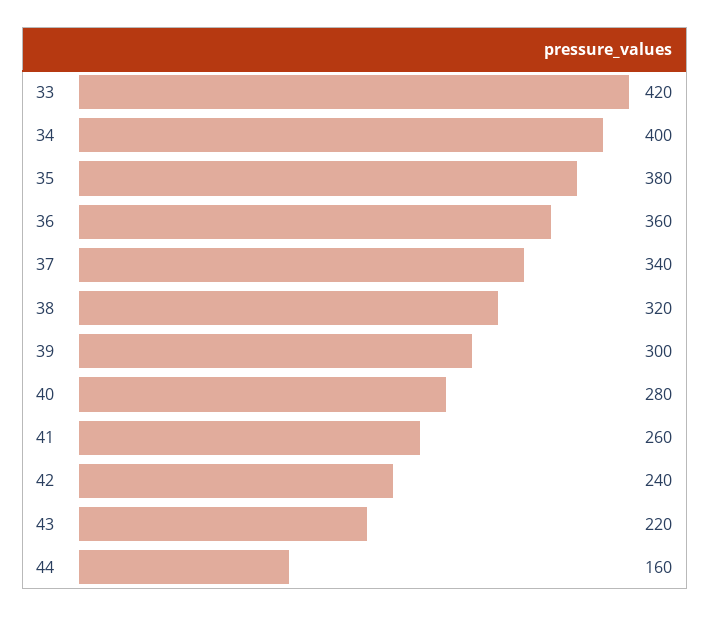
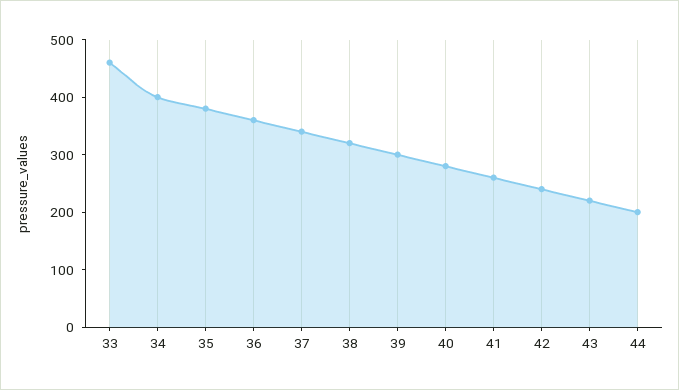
33: 420 -> 460
44: 160 -> 200

